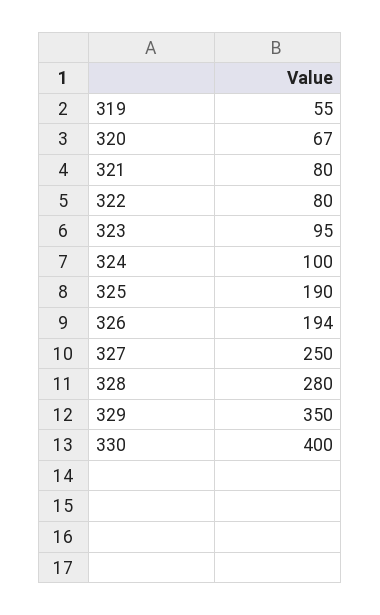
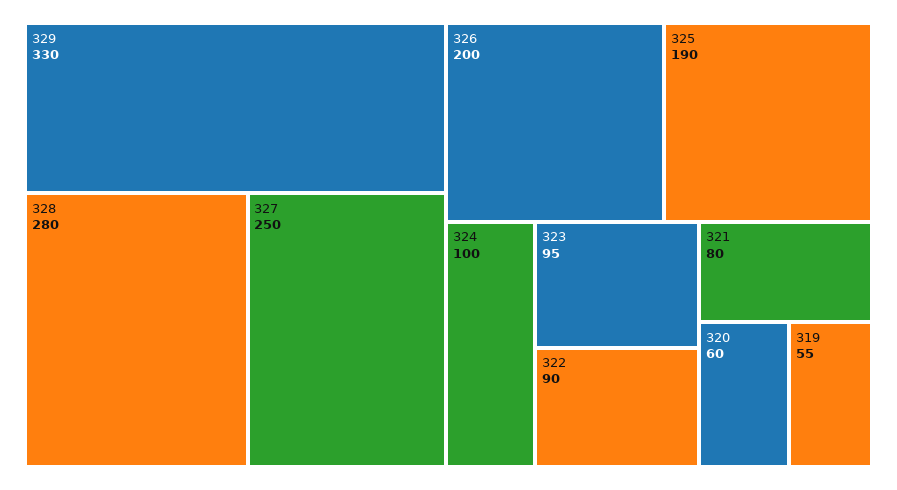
320: 67 -> 60
322: 80 -> 90
326: 194 -> 200
329: 350 -> 330
330: 400 -> none

